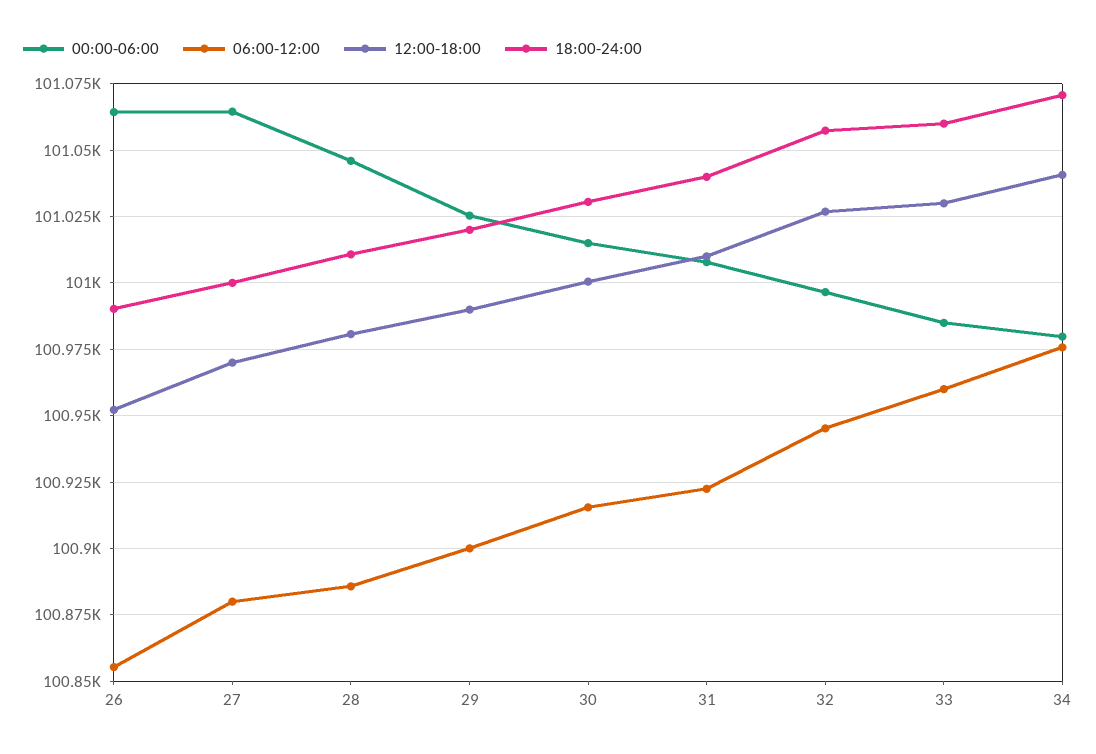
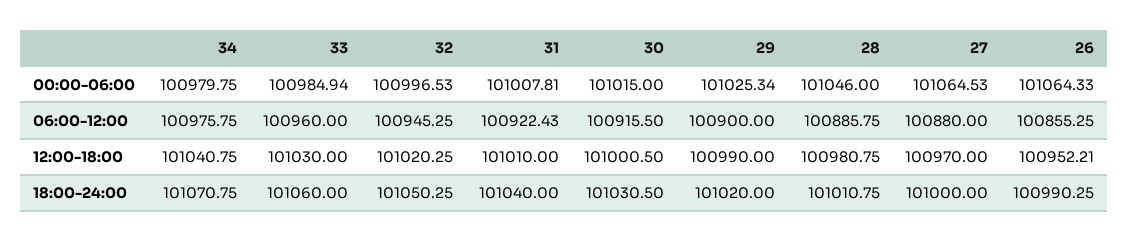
12:00-18:00, 32: 101027.5 -> 101020.25
18:00-24:00, 32: 101057.5 -> 101050.25

